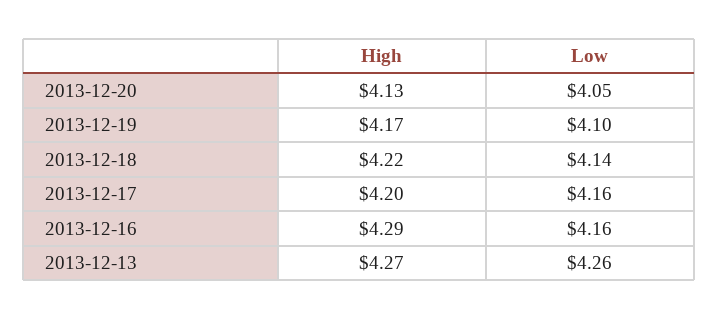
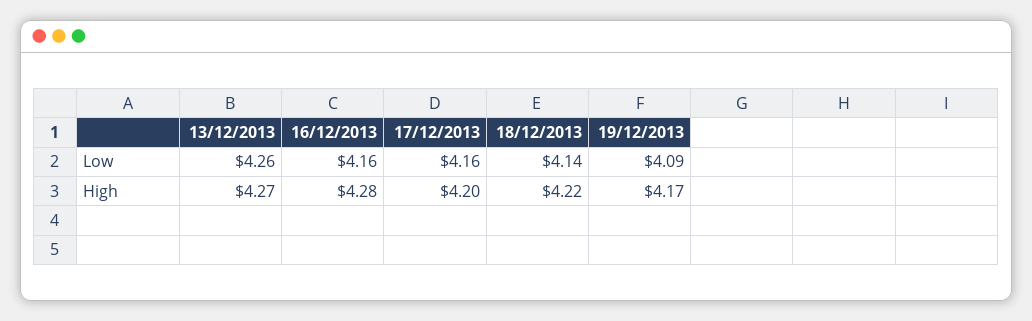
High, 2013-12-20: 4.13 -> none
Low, 2013-12-20: 4.05 -> none
Low, 2013-12-19: 4.1 -> 4.09
High, 2013-12-16: 4.29 -> 4.28

